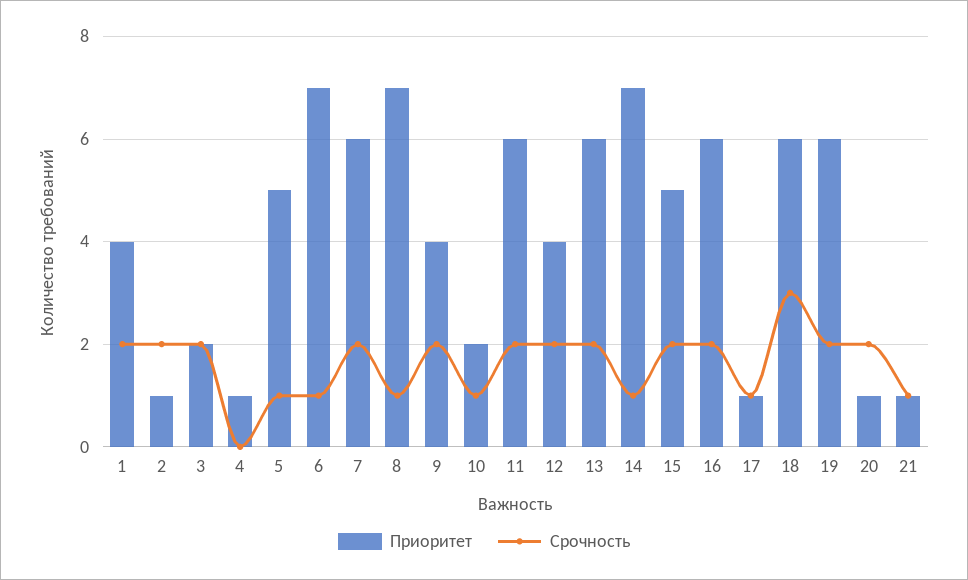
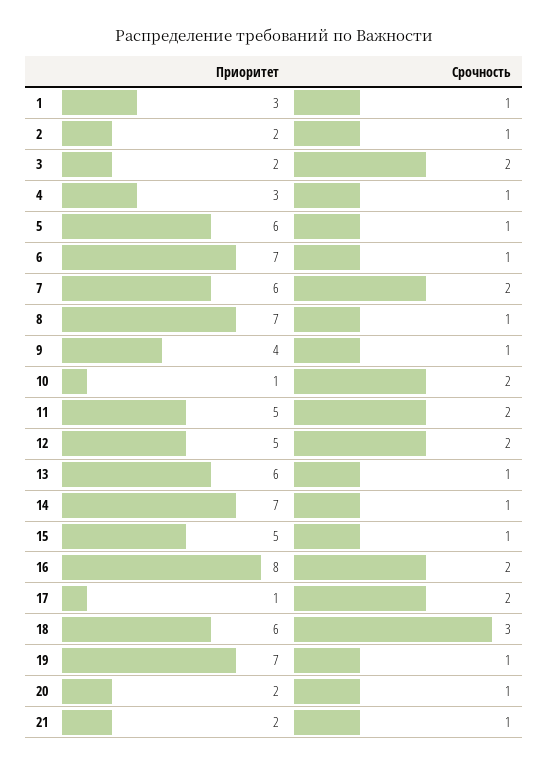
Приоритет, 1: 4 -> 3
Срочность, 1: 2 -> 1
Приоритет, 2: 1 -> 2
Срочность, 2: 2 -> 1
Приоритет, 4: 1 -> 3
Срочность, 4: 0 -> 1
Приоритет, 5: 5 -> 6
Срочность, 9: 2 -> 1
Приоритет, 10: 2 -> 1
Срочность, 10: 1 -> 2
Приоритет, 11: 6 -> 5
Приоритет, 12: 4 -> 5
Срочность, 13: 2 -> 1
Срочность, 15: 2 -> 1
Приоритет, 16: 6 -> 8
Срочность, 17: 1 -> 2
Приоритет, 19: 6 -> 7
Срочность, 19: 2 -> 1
Приоритет, 20: 1 -> 2
Срочность, 20: 2 -> 1
Приоритет, 21: 1 -> 2

